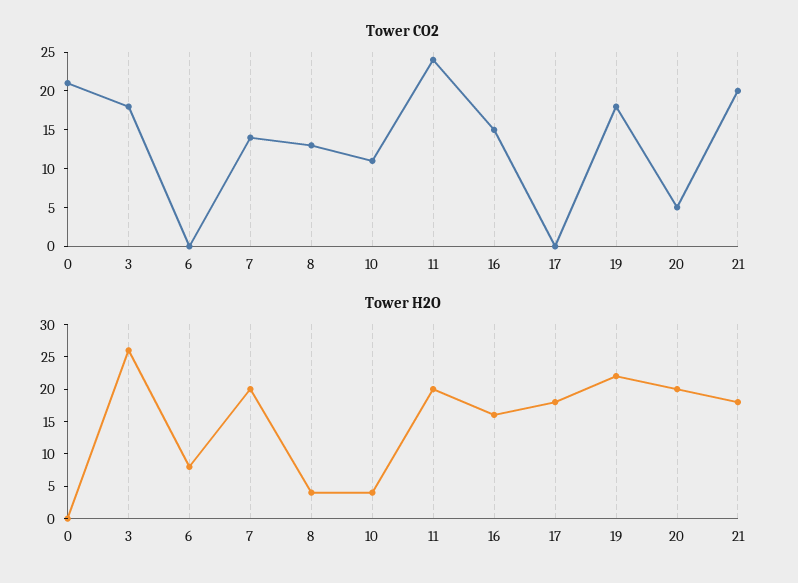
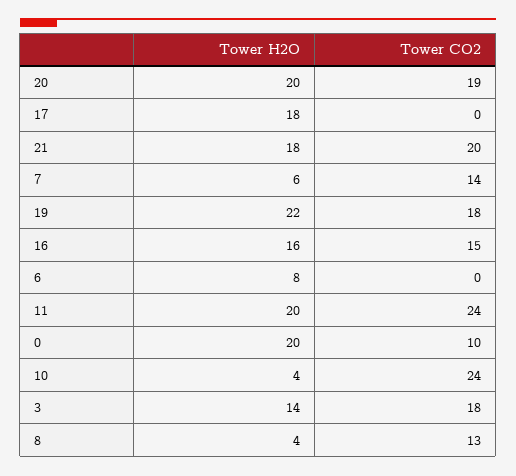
Tower CO2, 0: 20 -> 10
Tower CO2, 10: 10 -> 24
Tower CO2, 20: 5 -> 19
Tower H2O, 0: 0 -> 20
Tower H2O, 3: 25 -> 14
Tower H2O, 7: 20 -> 6

